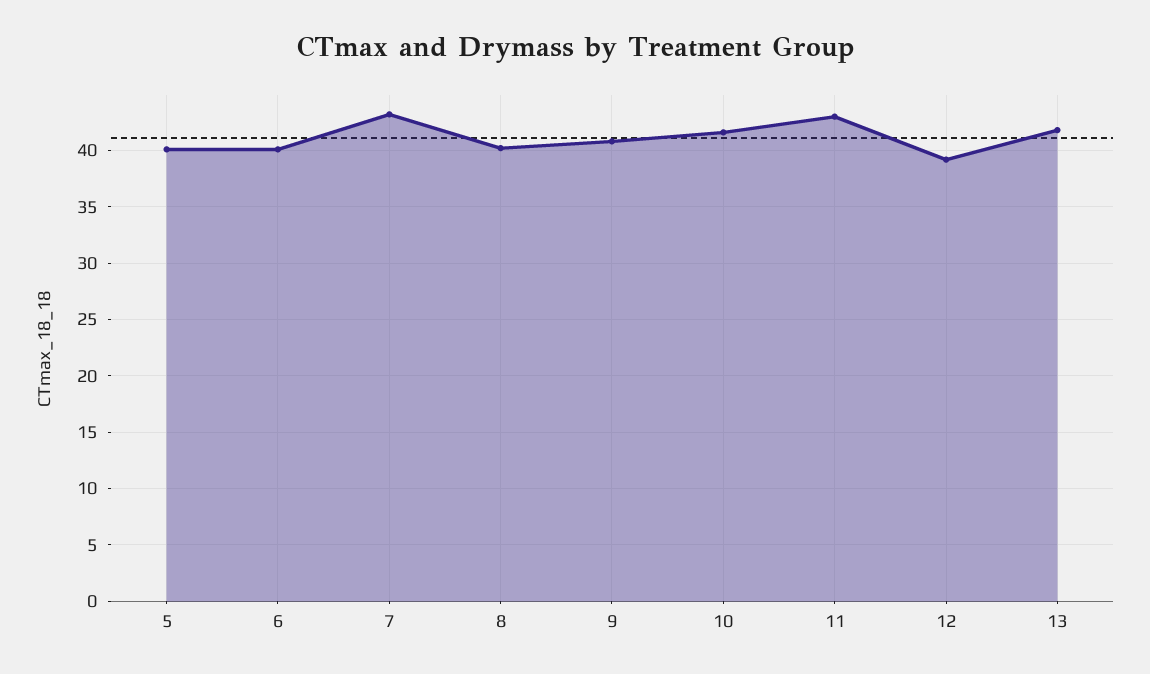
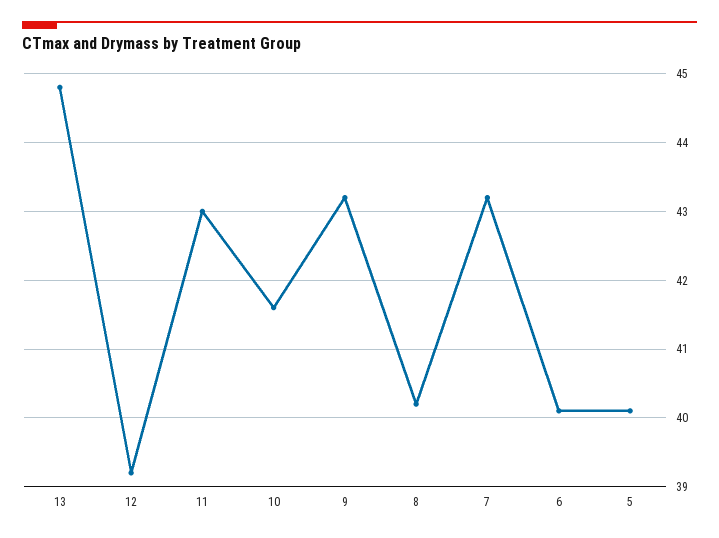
9: 41 -> 43.2
13: 42 -> 44.8

